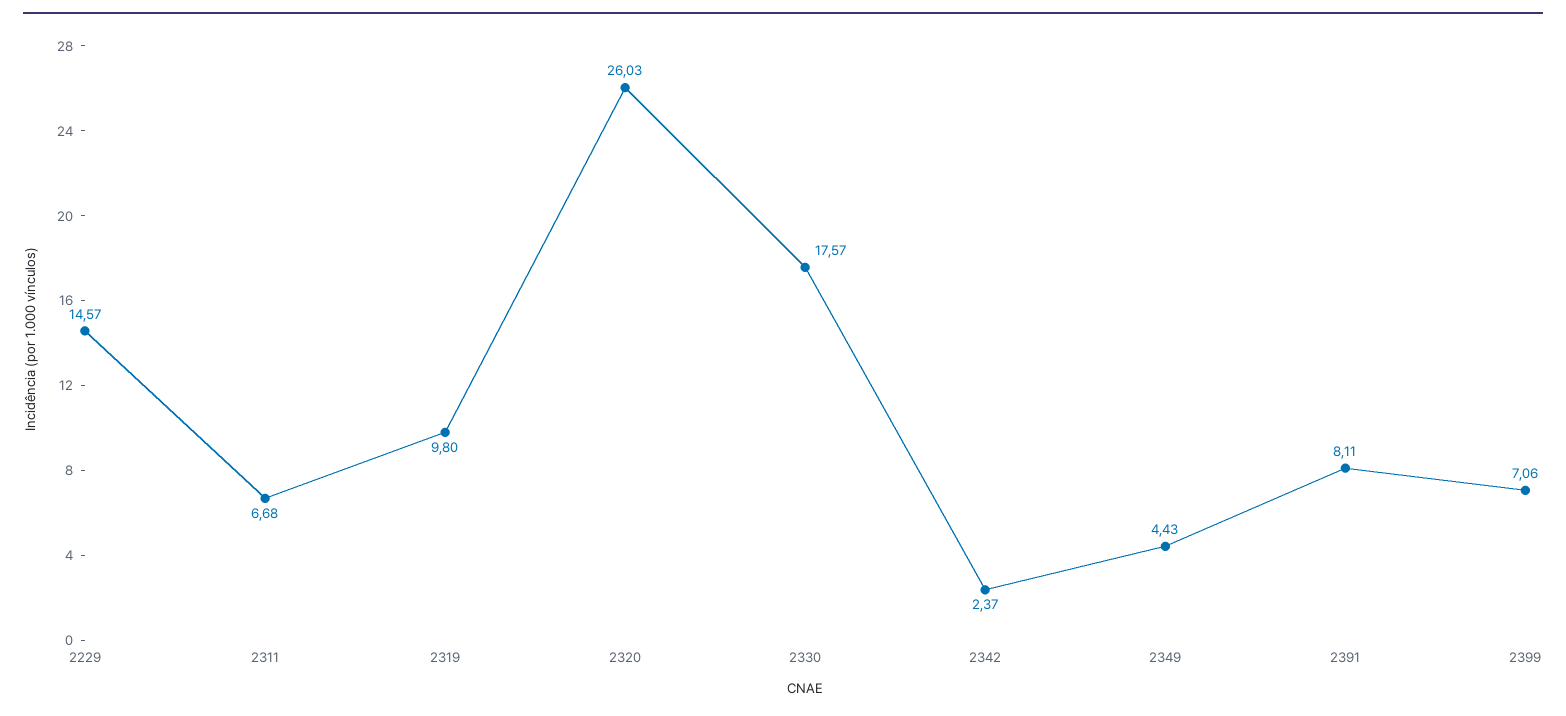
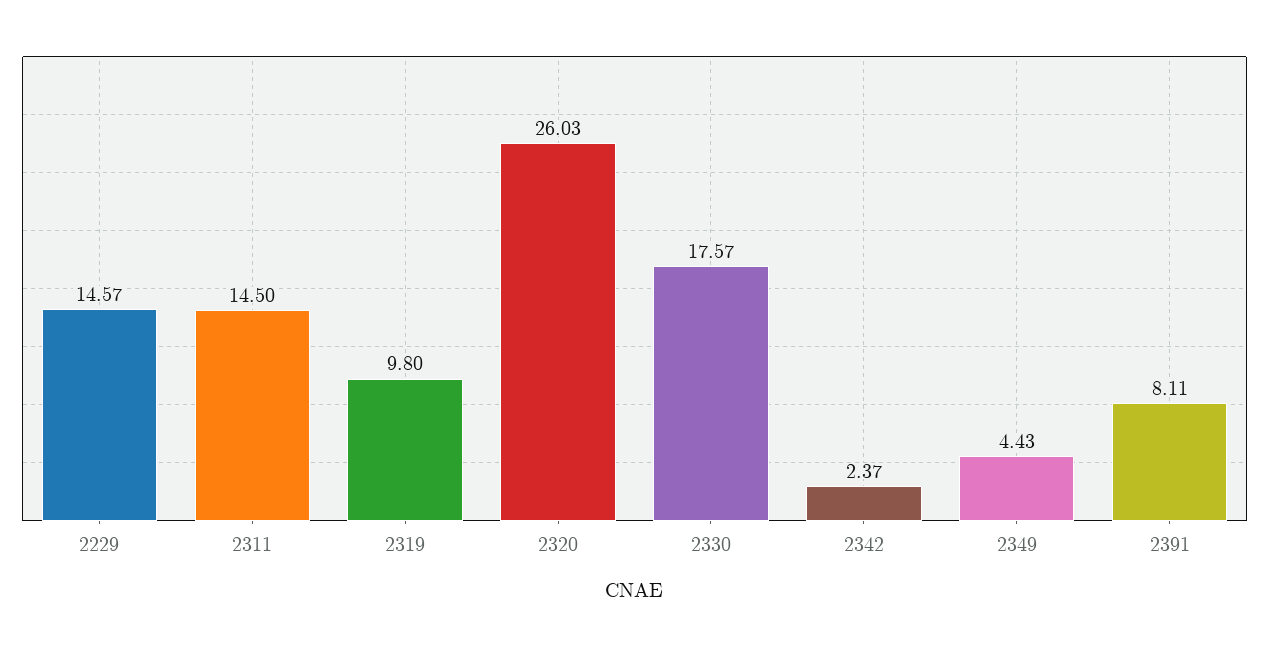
2311: 6.68 -> 14.5
2399: 7.06 -> none

